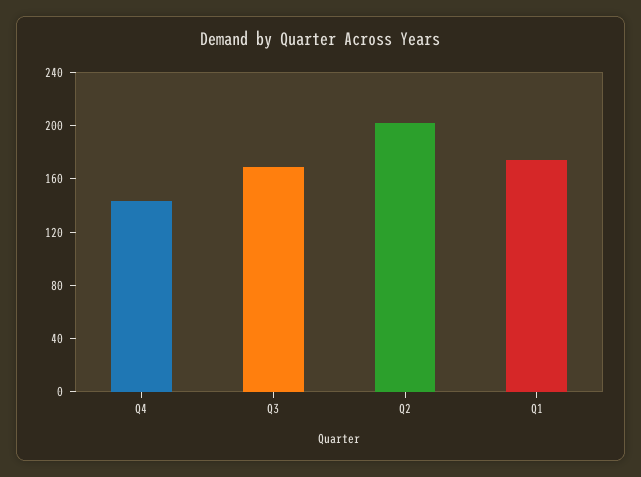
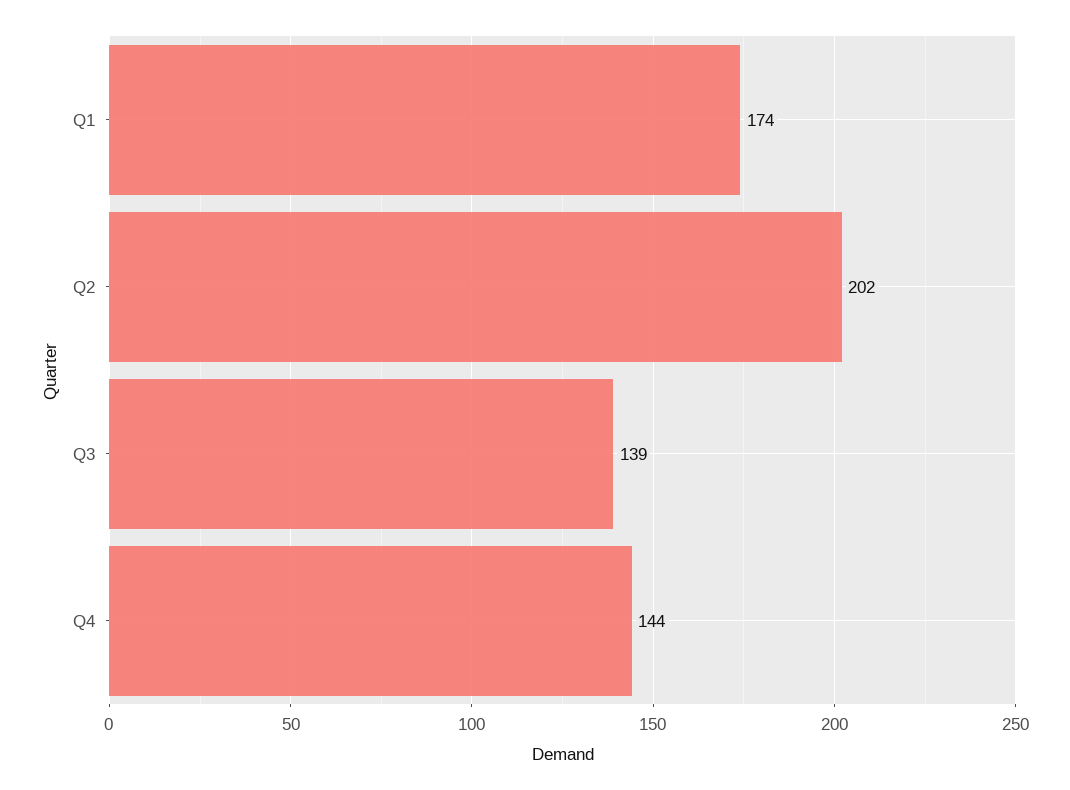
Q3: 170 -> 139

